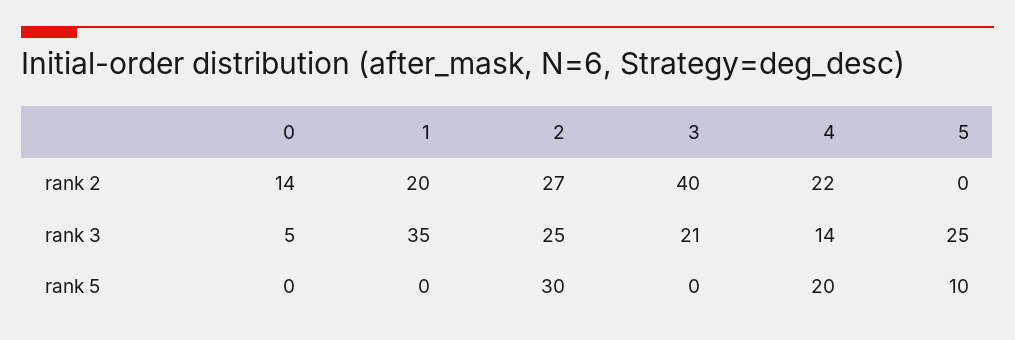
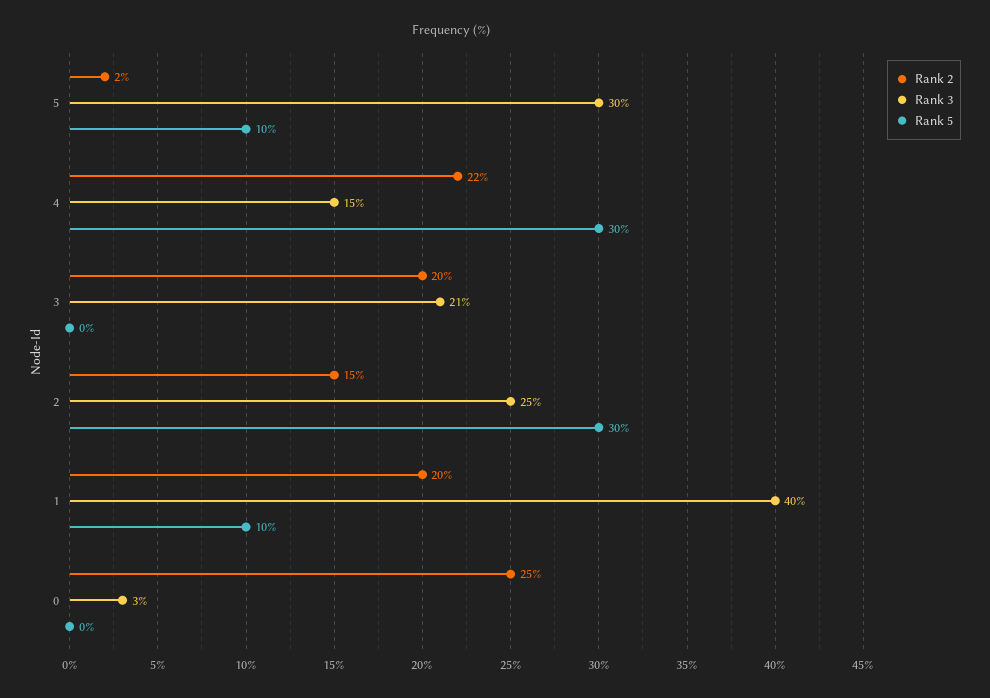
rank 2, 0: 14 -> 25
rank 2, 2: 27 -> 15
rank 2, 3: 40 -> 20
rank 2, 5: 0 -> 2
rank 3, 0: 5 -> 3
rank 3, 1: 35 -> 40
rank 3, 4: 14 -> 15
rank 3, 5: 25 -> 30
rank 5, 1: 0 -> 10
rank 5, 4: 20 -> 30

